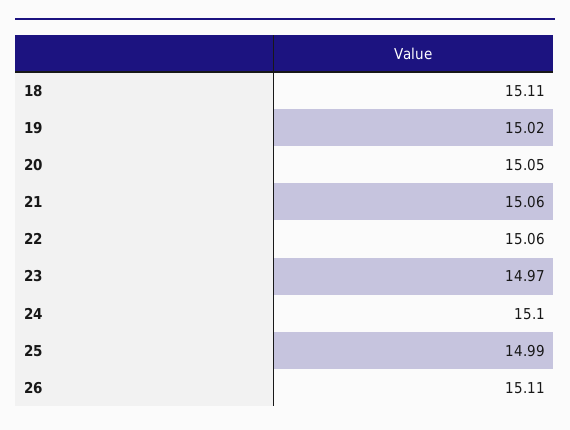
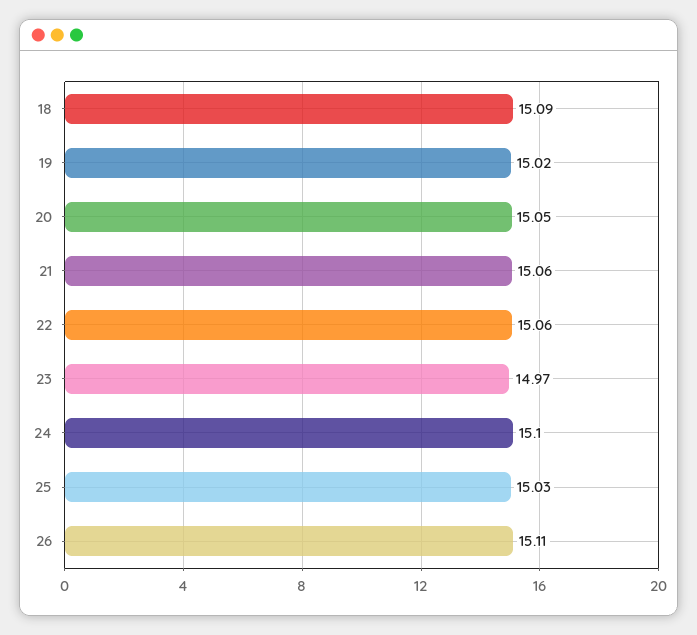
18: 15.11 -> 15.09
25: 14.99 -> 15.03

